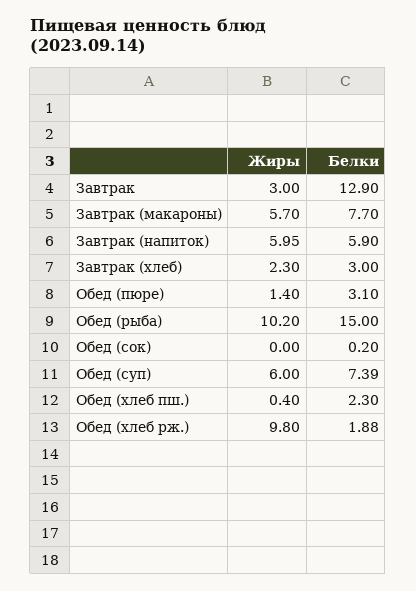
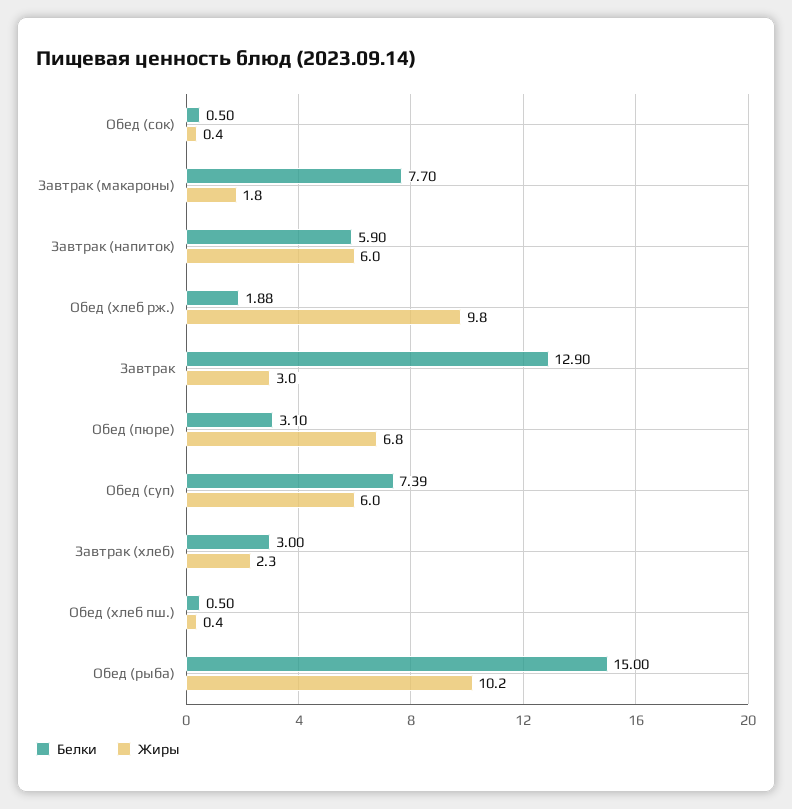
Жиры, Завтрак (макароны): 5.7 -> 1.8
Жиры, Завтрак (напиток): 5.95 -> 6
Жиры, Обед (пюре): 1.4 -> 6.8
Жиры, Обед (сок): 0 -> 0.4
Белки, Обед (сок): 0.2 -> 0.5
Белки, Обед (хлеб пш.): 2.3 -> 0.5

